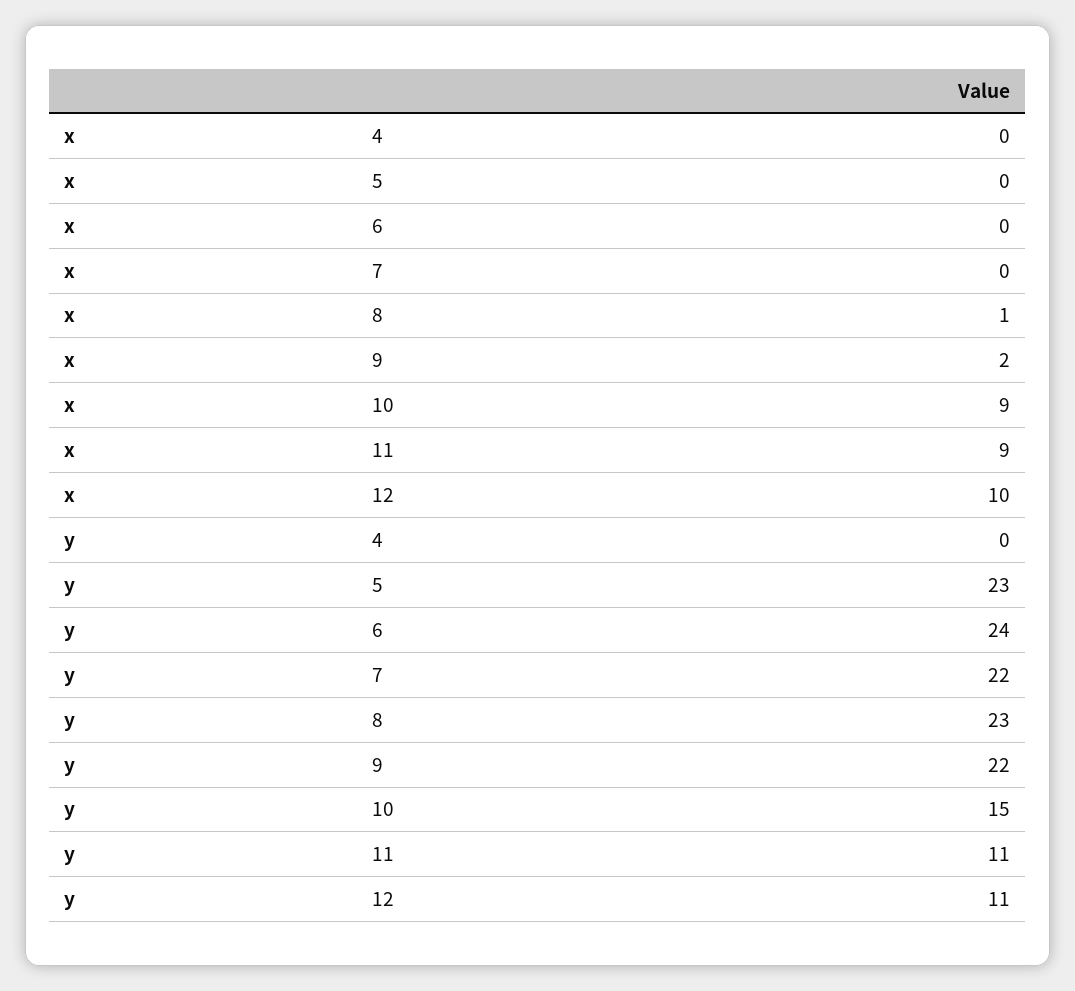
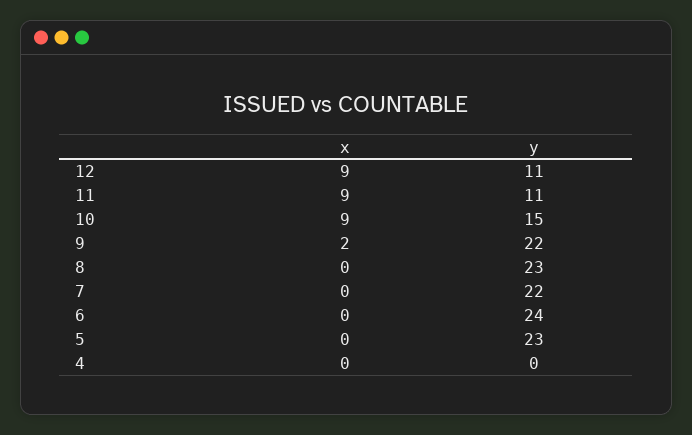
x, 8: 1 -> 0
x, 12: 10 -> 9

